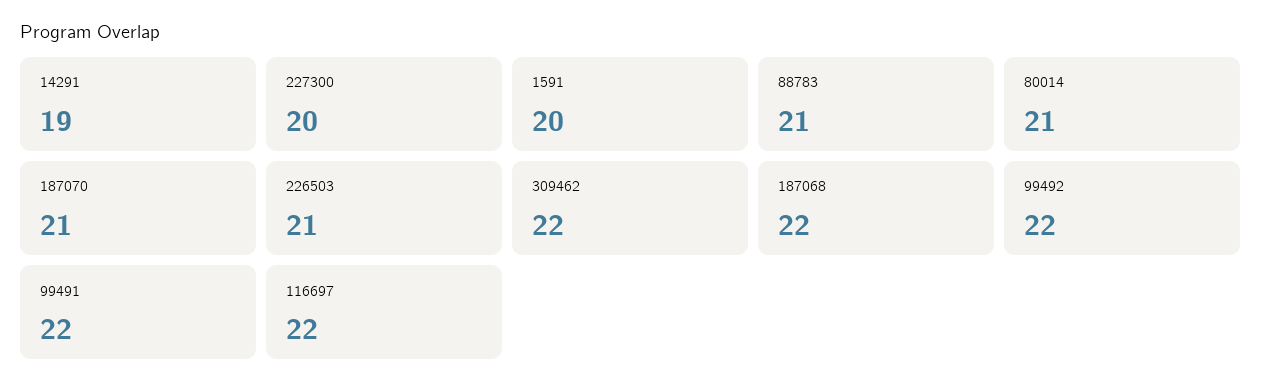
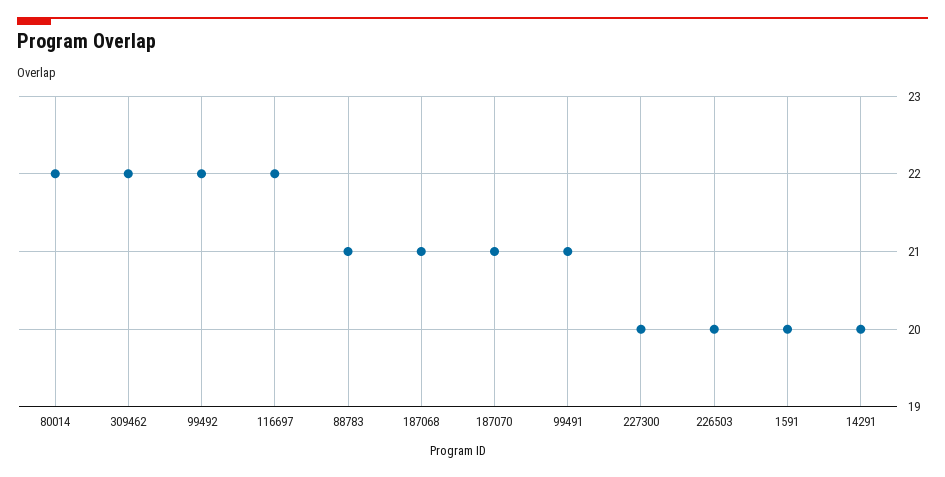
14291: 19 -> 20
80014: 21 -> 22
226503: 21 -> 20
187068: 22 -> 21
99491: 22 -> 21

